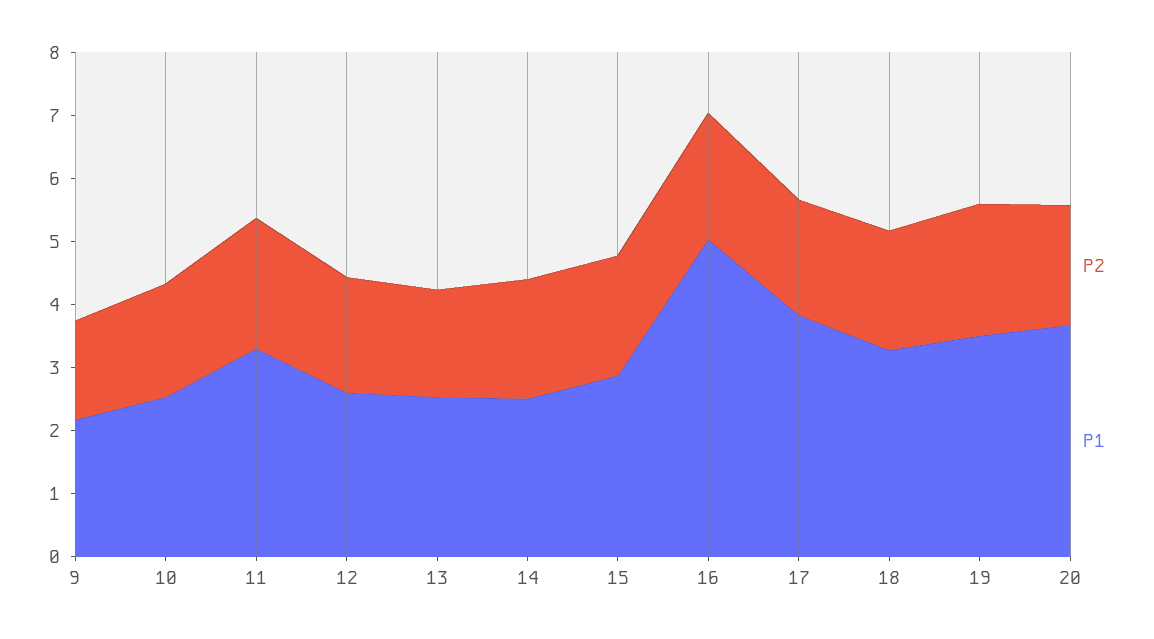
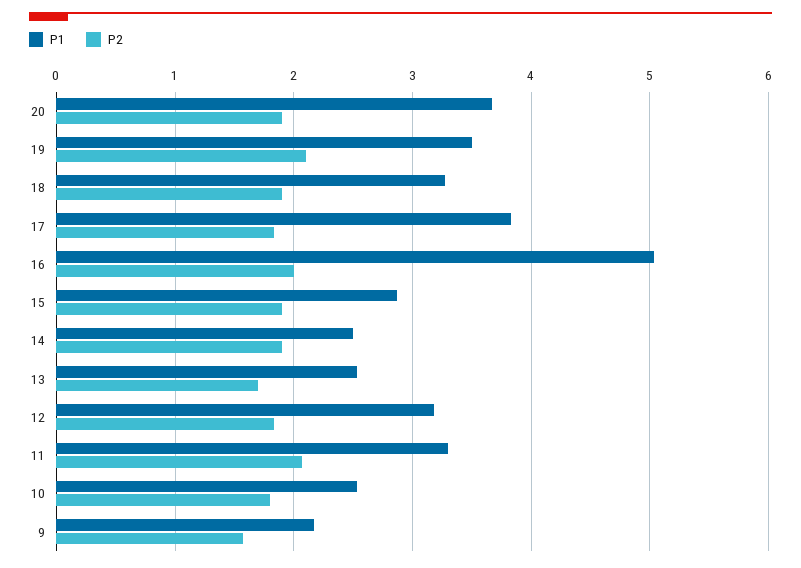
P1, 12: 2.6 -> 3.2

